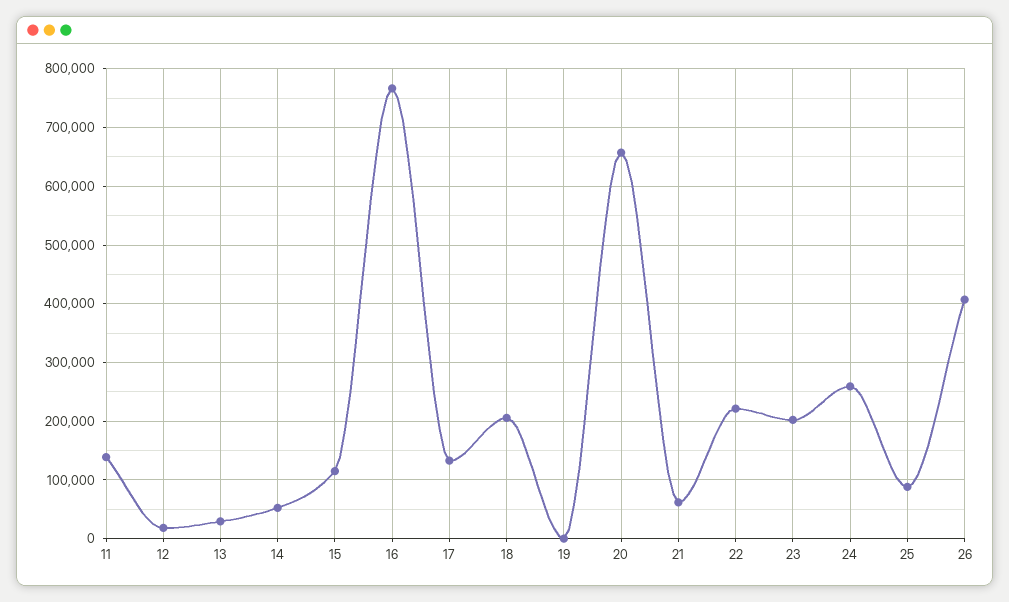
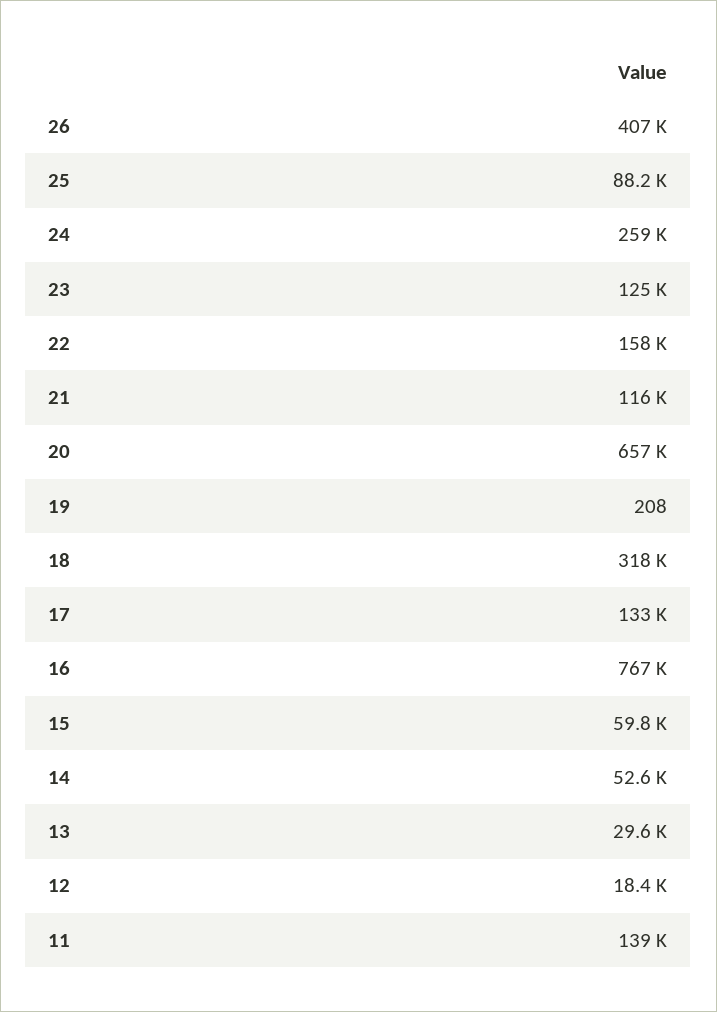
15: 120000 -> 59800
18: 200000 -> 318000
21: 60000 -> 116000
22: 220000 -> 158000
23: 200000 -> 125000

